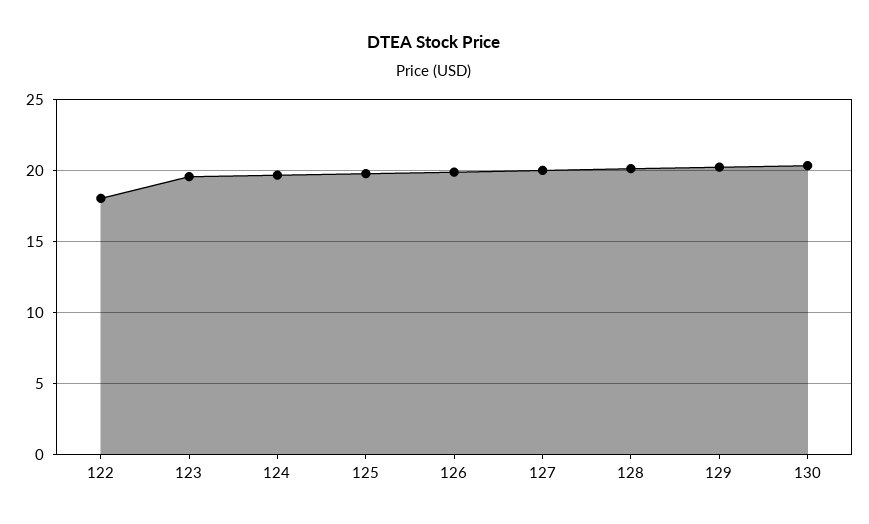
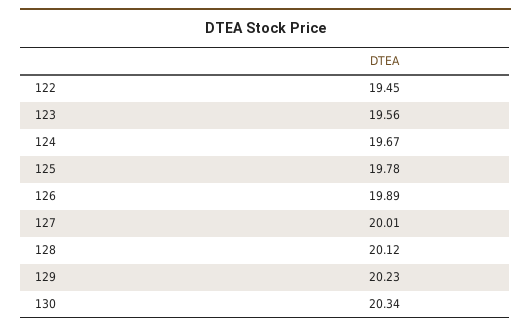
122: 18 -> 19.45

